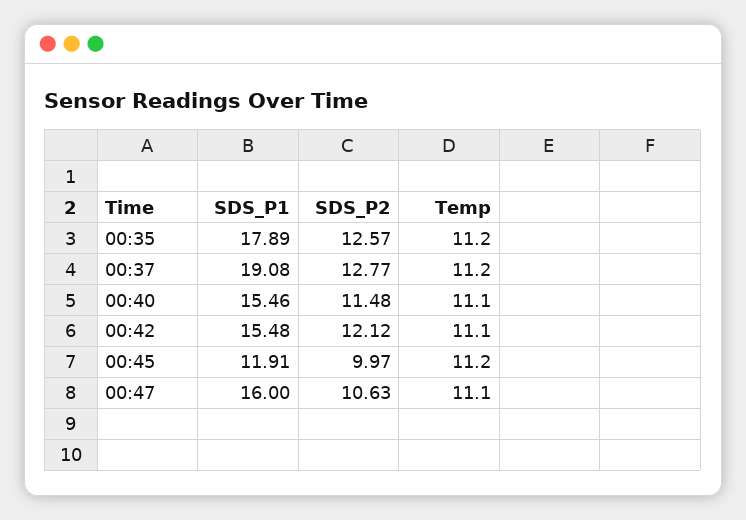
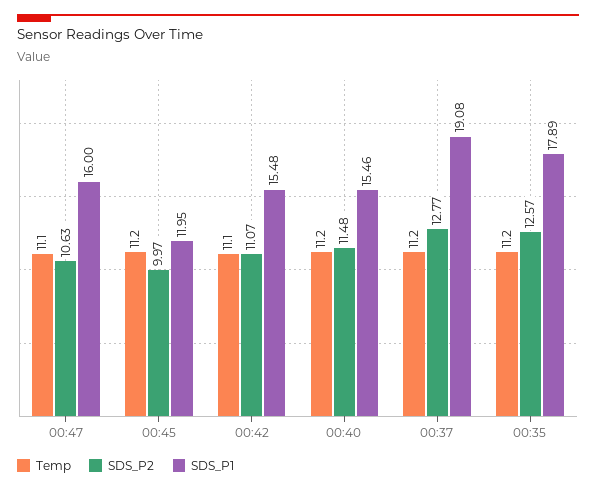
Temp, 00:40: 11.1 -> 11.2
SDS_P2, 00:42: 12.12 -> 11.07
SDS_P1, 00:45: 11.91 -> 11.95

